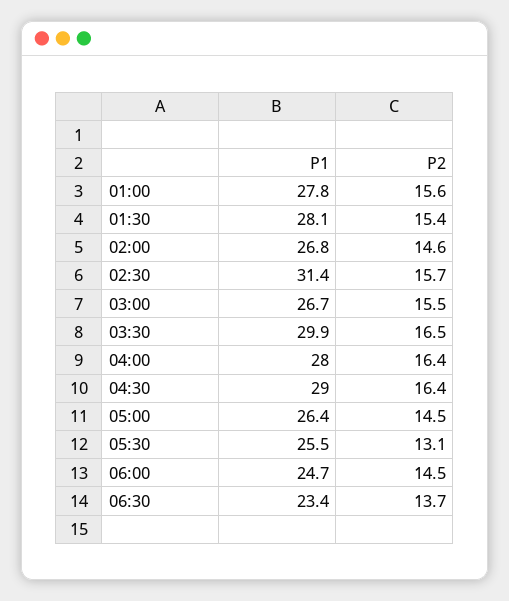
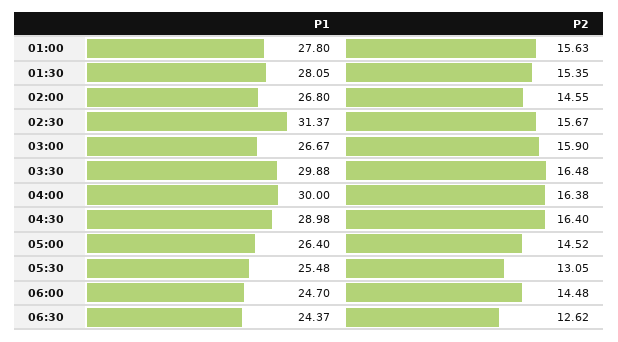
P2, 03:00: 15.5 -> 15.9
P1, 04:00: 28 -> 30
P1, 06:30: 23.4 -> 24.37
P2, 06:30: 13.7 -> 12.62

